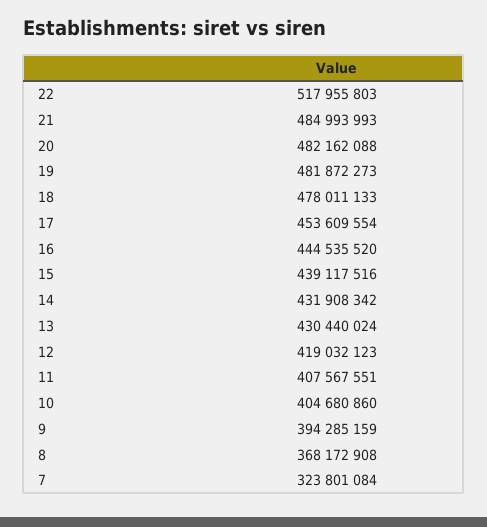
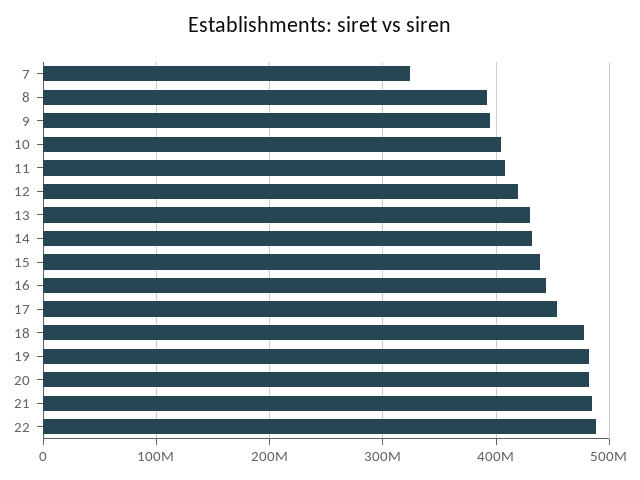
22: 517955803 -> 490000000
8: 368172908 -> 390000000

